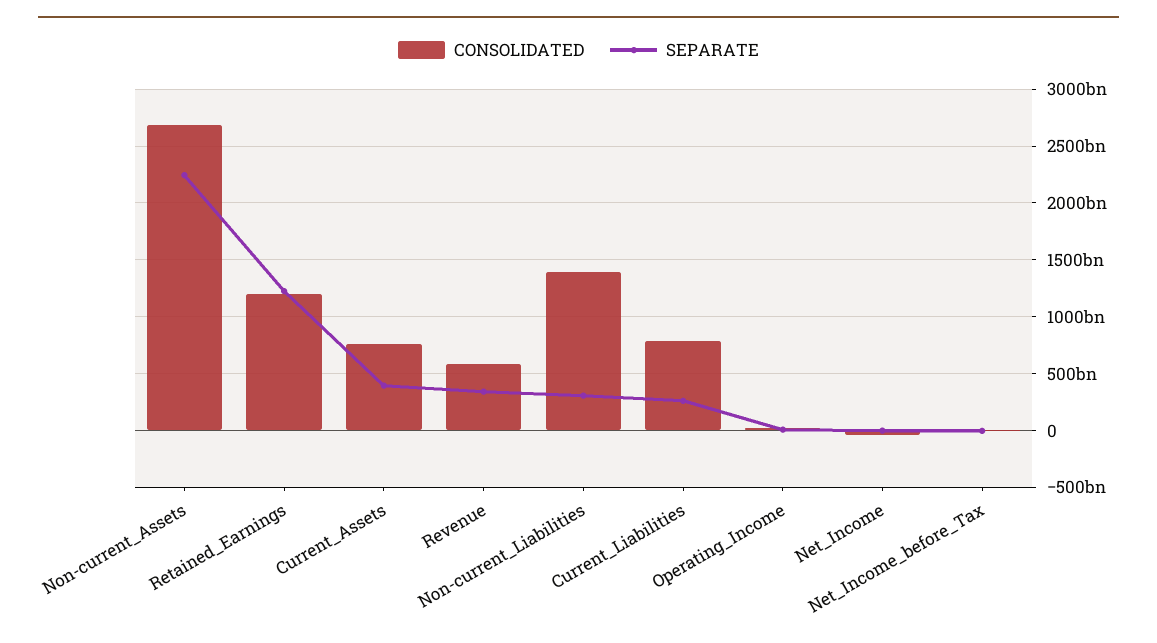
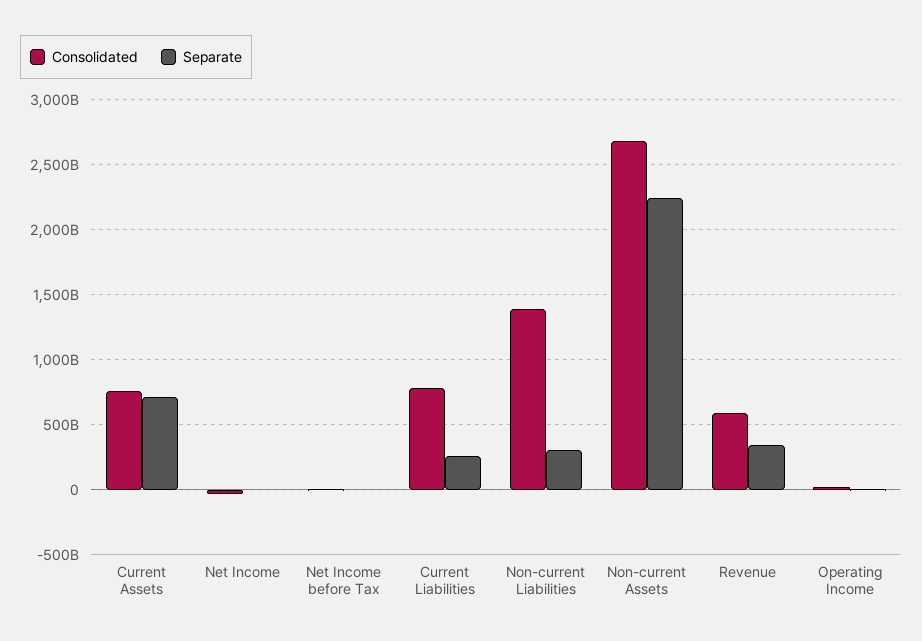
CONSOLIDATED, Retained_Earnings: 1200000000000 -> none
SEPARATE, Retained_Earnings: 1200000000000 -> none
SEPARATE, Current_Assets: 400000000000 -> 700000000000

